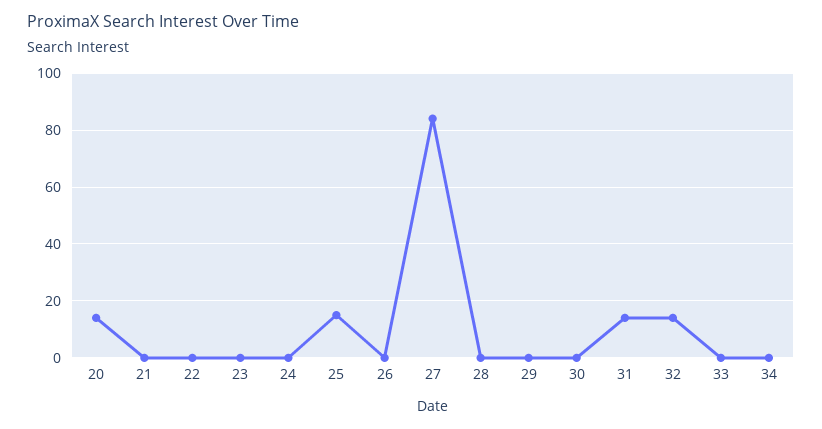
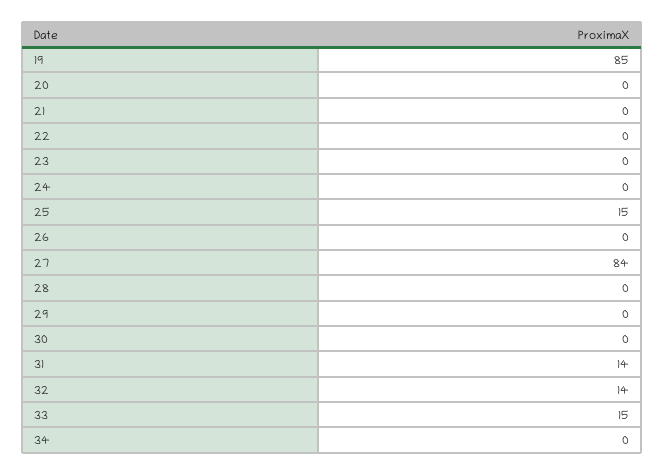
20: 15 -> 0
33: 0 -> 15
19: none -> 85

